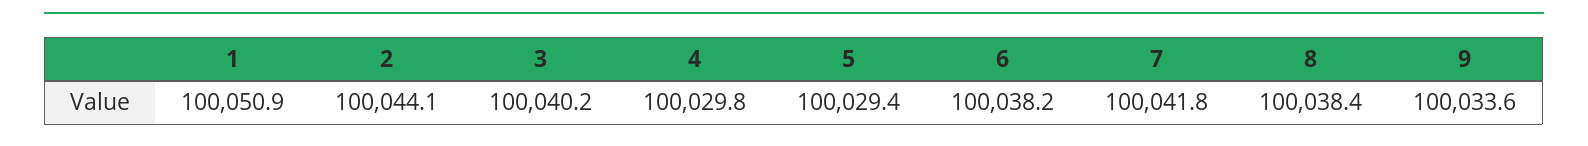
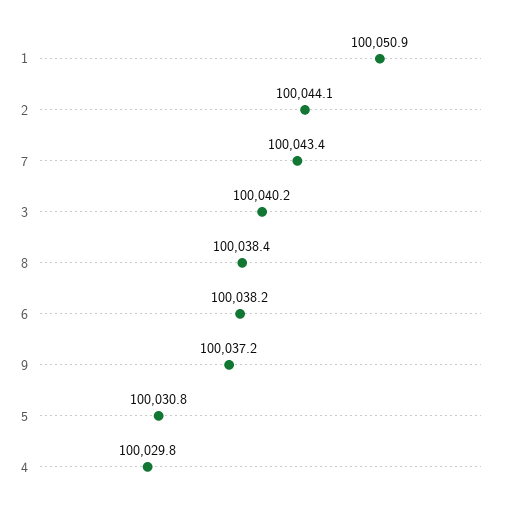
5: 100029.4 -> 100030.8
7: 100041.8 -> 100043.4
9: 100033.6 -> 100037.2

